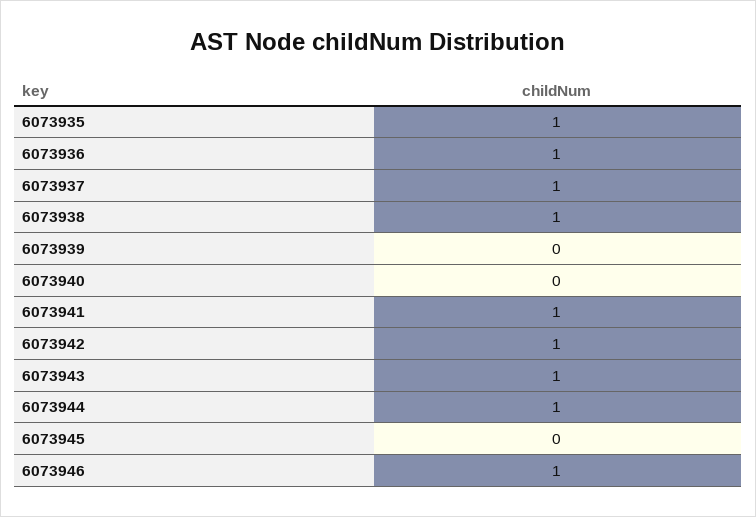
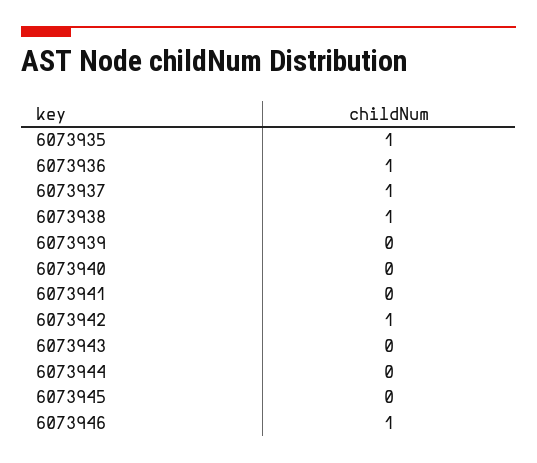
6073941: 1 -> 0
6073943: 1 -> 0
6073944: 1 -> 0

